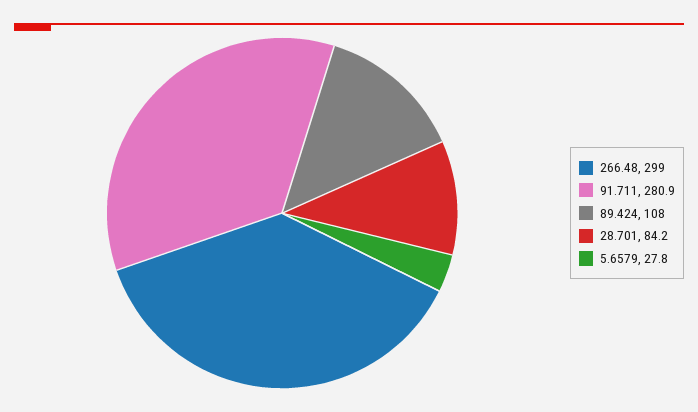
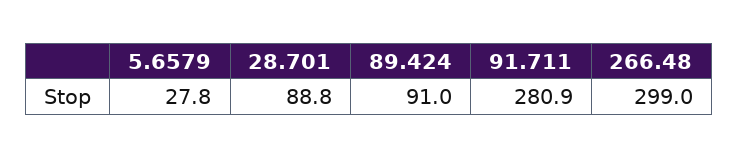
89.424: 108 -> 91
28.701: 84.2 -> 88.8

